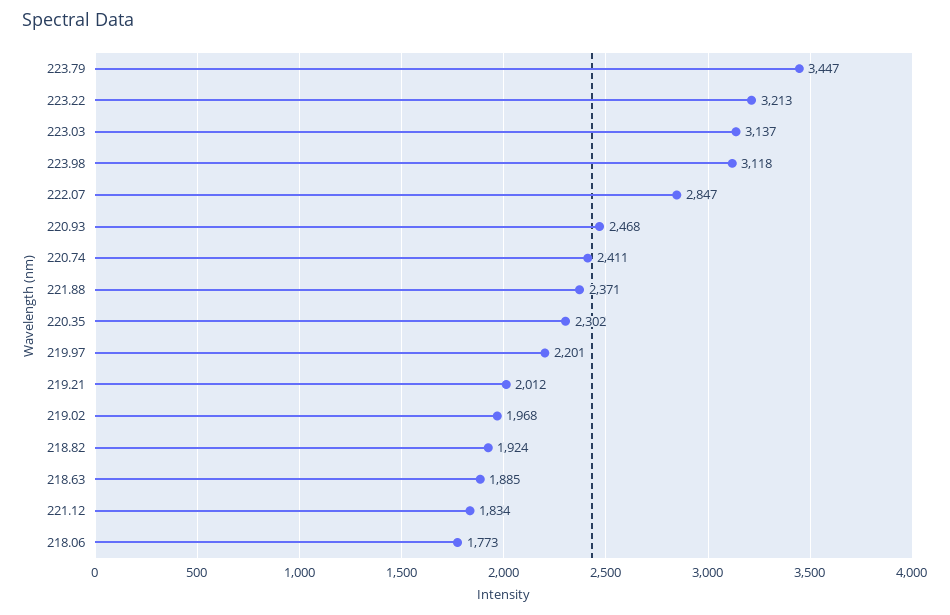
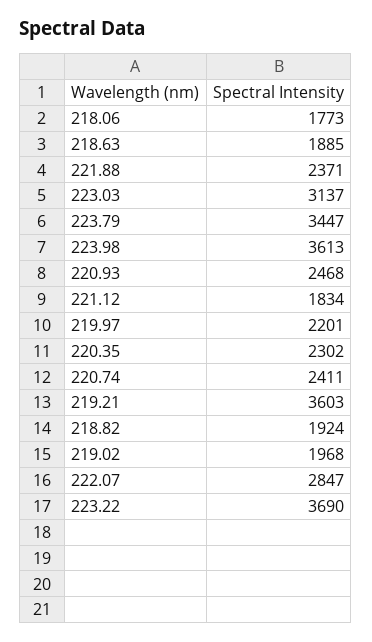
223.22: 3213 -> 3690
223.98: 3118 -> 3613
219.21: 2012 -> 3603

